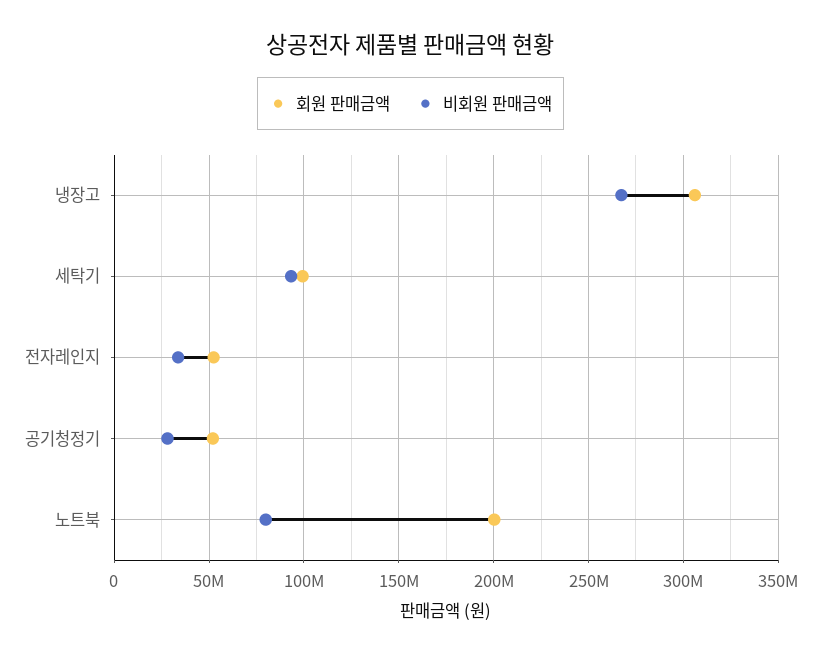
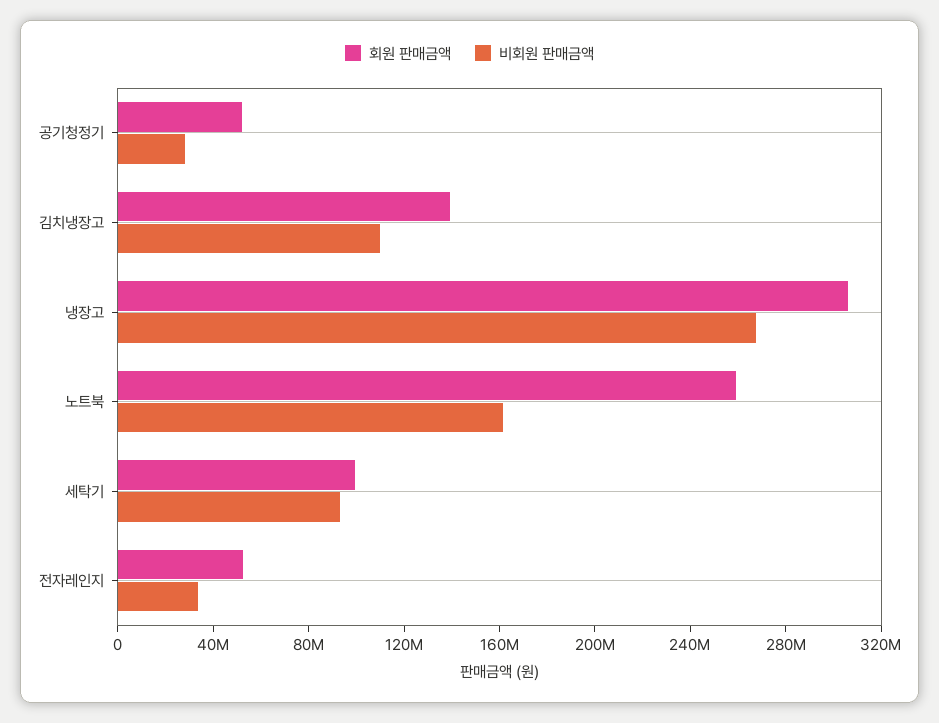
회원 판매금액, 노트북: 200000000 -> 260000000
비회원 판매금액, 노트북: 80000000 -> 160000000
회원 판매금액, 김치냉장고: none -> 140000000
비회원 판매금액, 김치냉장고: none -> 110000000

